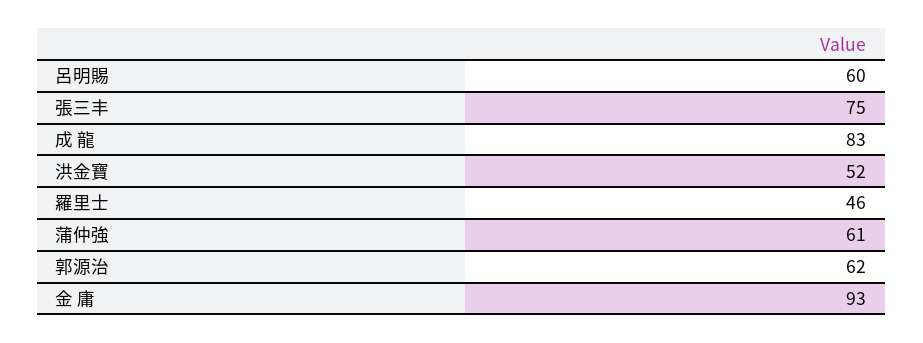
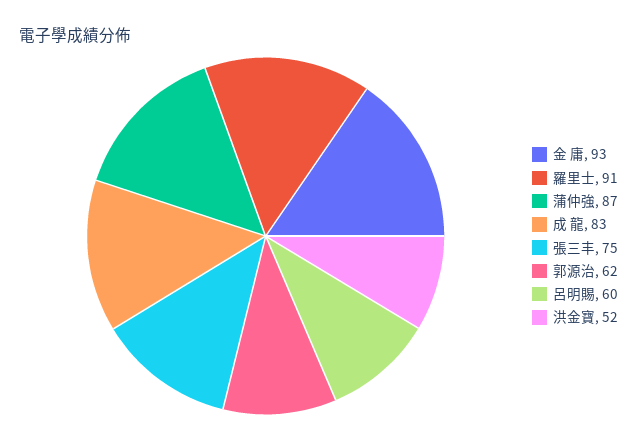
羅里士: 46 -> 91
蒲仲強: 61 -> 87

